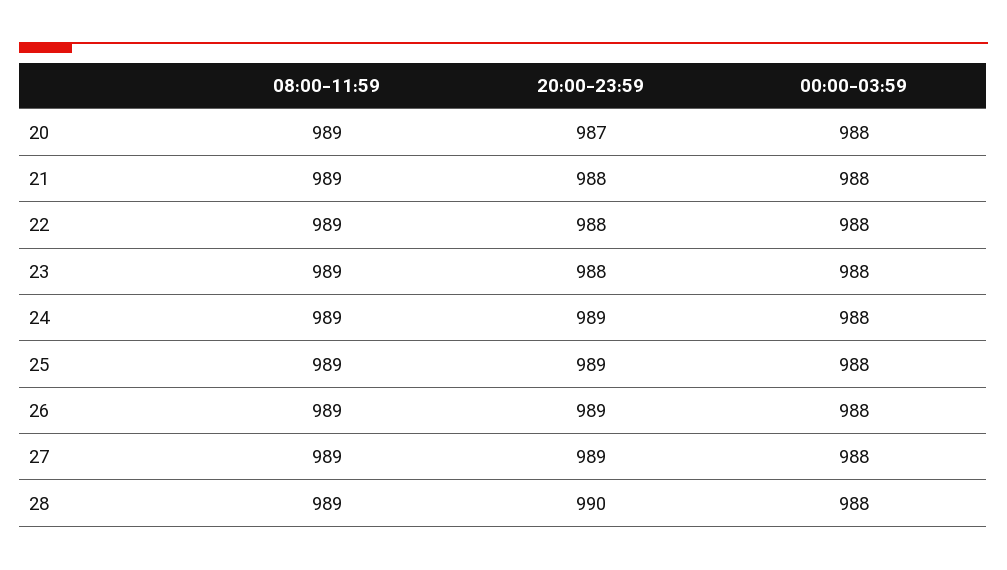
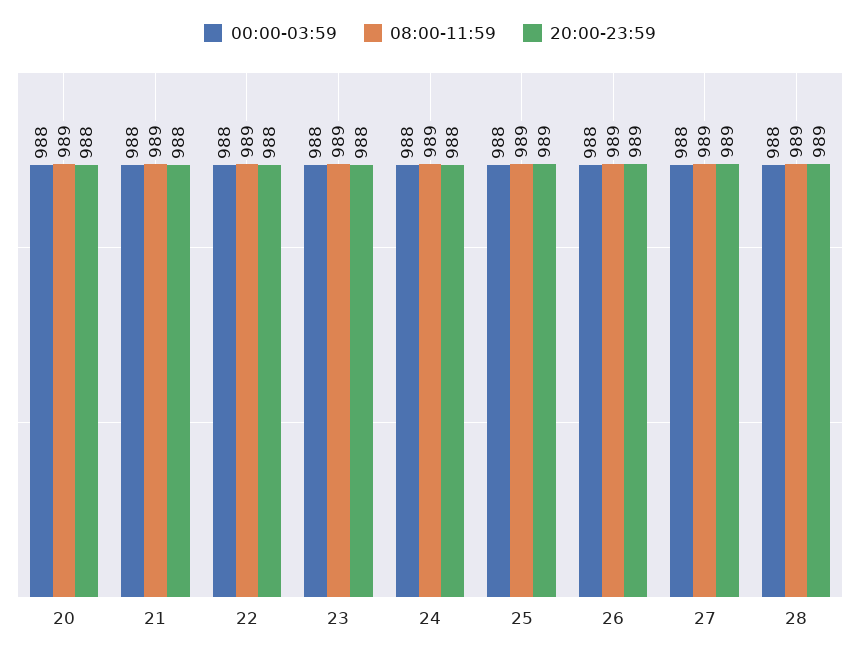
20:00-23:59, 20: 987 -> 988
20:00-23:59, 24: 989 -> 988
20:00-23:59, 28: 990 -> 989

